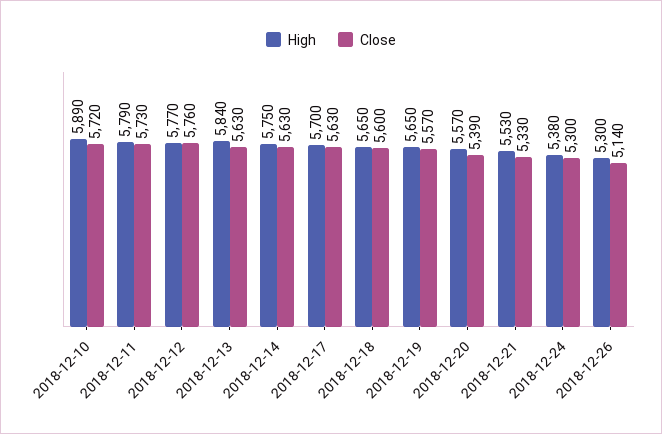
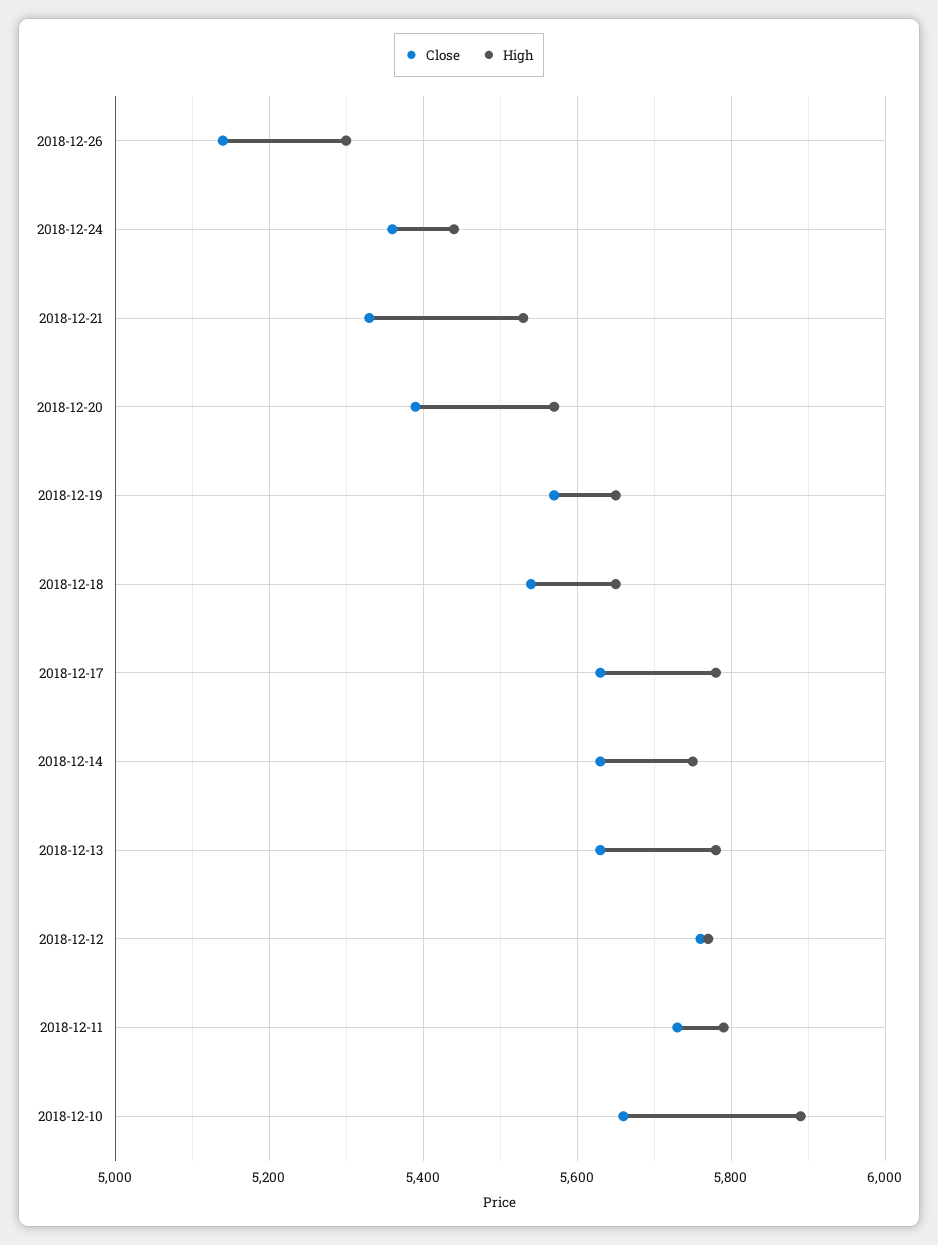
Close, 2018-12-10: 5720 -> 5660
High, 2018-12-13: 5840 -> 5780
High, 2018-12-17: 5700 -> 5780
Close, 2018-12-18: 5600 -> 5540
High, 2018-12-24: 5380 -> 5440
Close, 2018-12-24: 5300 -> 5360

